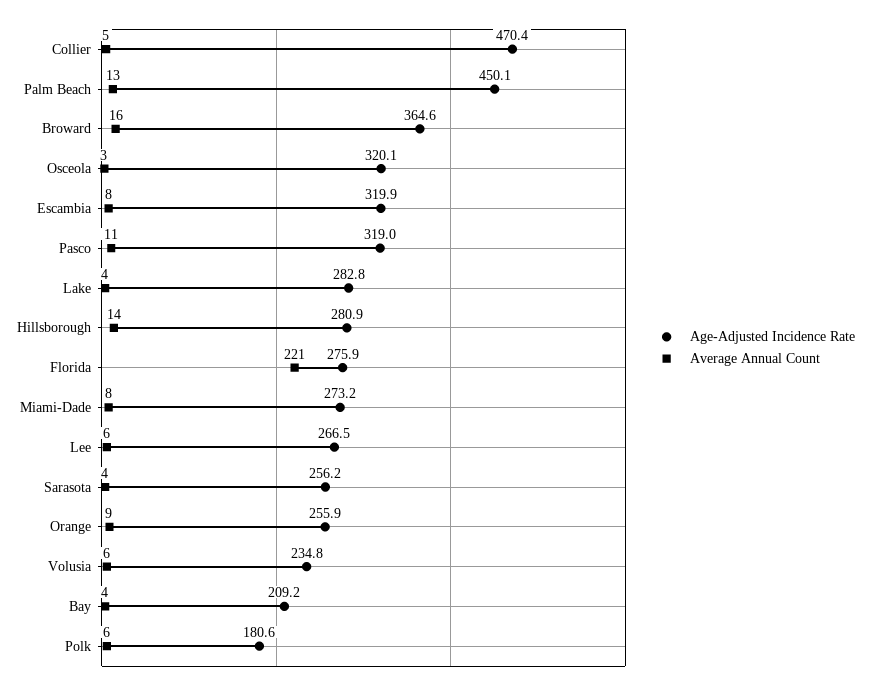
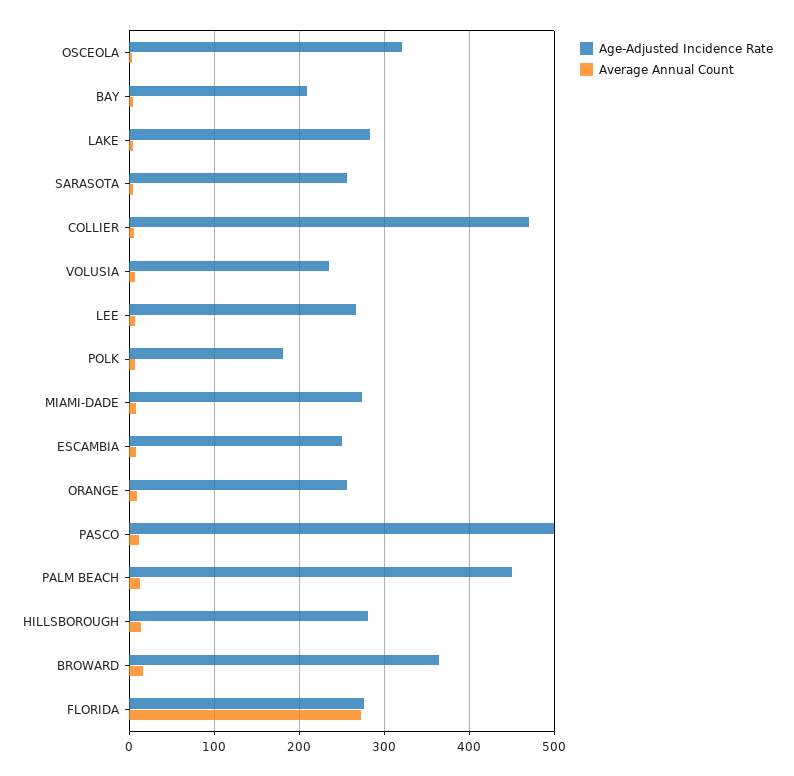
Age-Adjusted Incidence Rate, Escambia: 319.9 -> 250
Age-Adjusted Incidence Rate, Pasco: 319 -> 500
Average Annual Count, Florida: 221 -> 270

